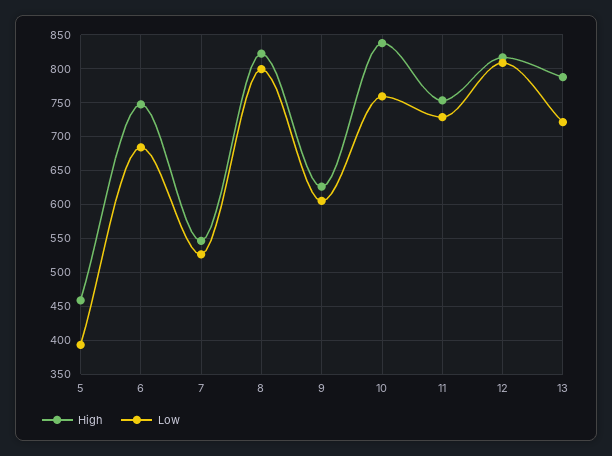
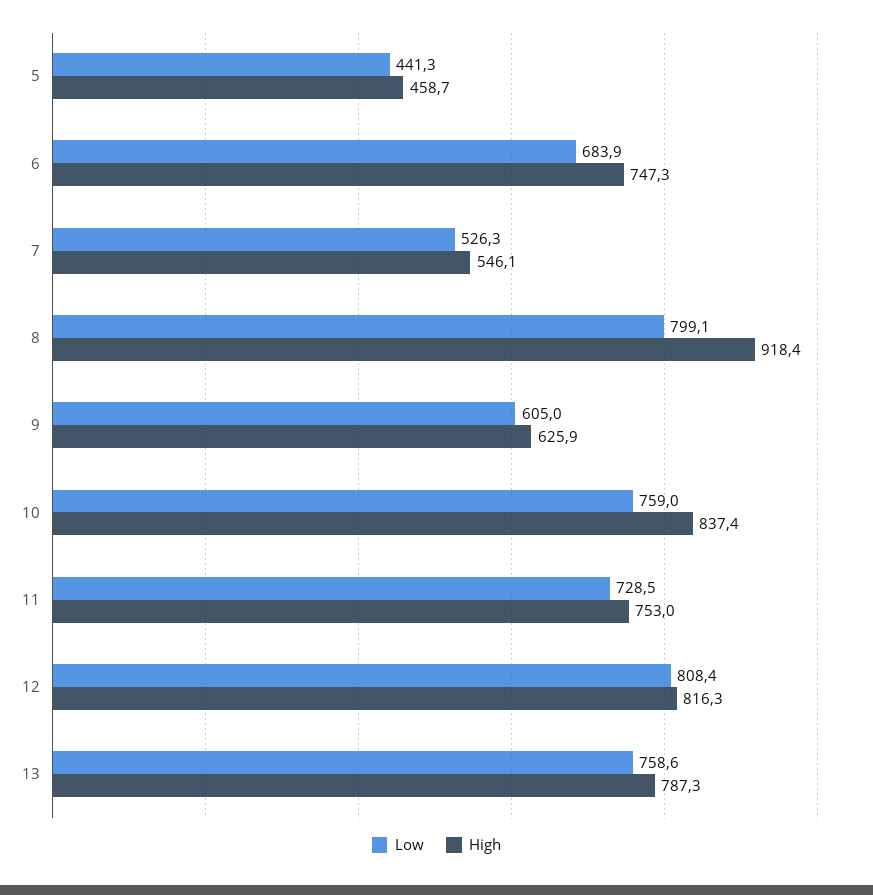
Low, 5: 390 -> 441.3
High, 8: 820 -> 918.4
Low, 13: 720 -> 758.6

